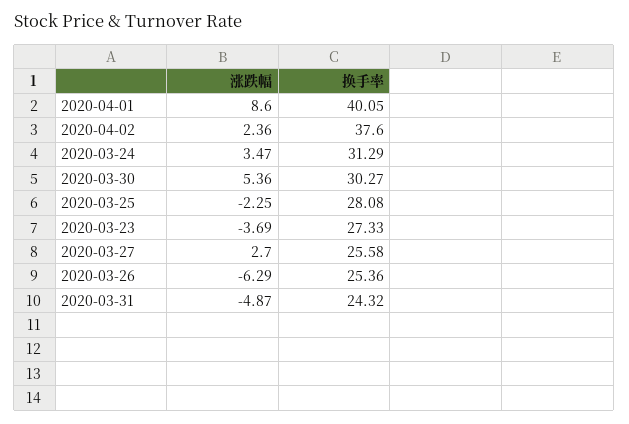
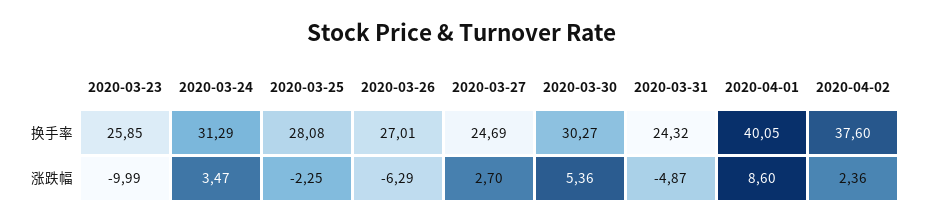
涨跌幅, 2020-03-23: -3.69 -> -9.99
换手率, 2020-03-23: 27.33 -> 25.85
换手率, 2020-03-27: 25.58 -> 24.69
换手率, 2020-03-26: 25.36 -> 27.01

